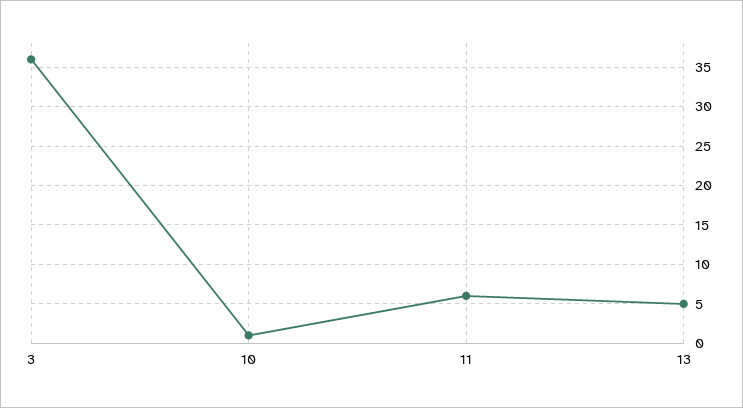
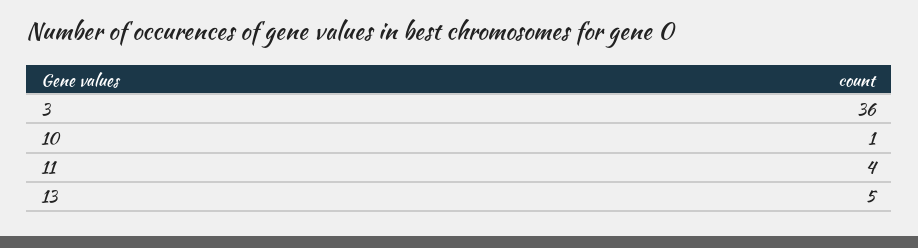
11: 6 -> 4

